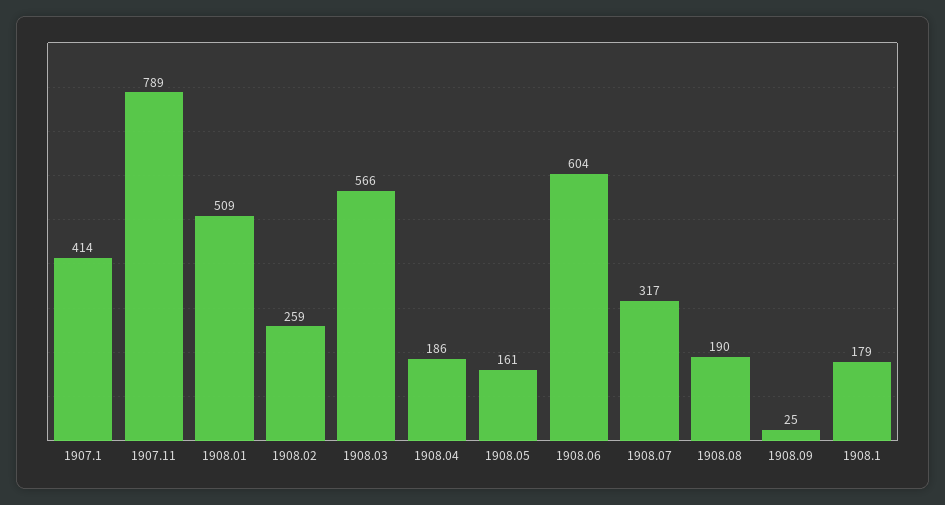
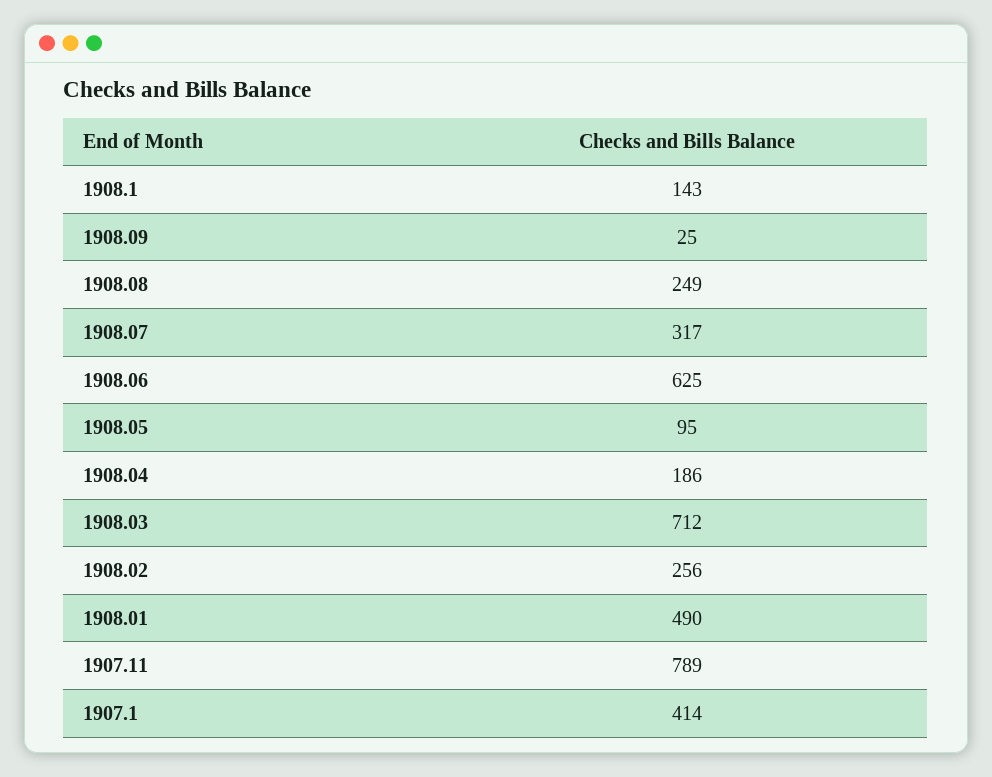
1908.01: 509 -> 490
1908.02: 259 -> 256
1908.03: 566 -> 712
1908.05: 161 -> 95
1908.06: 604 -> 625
1908.08: 190 -> 249
1908.1: 179 -> 143

